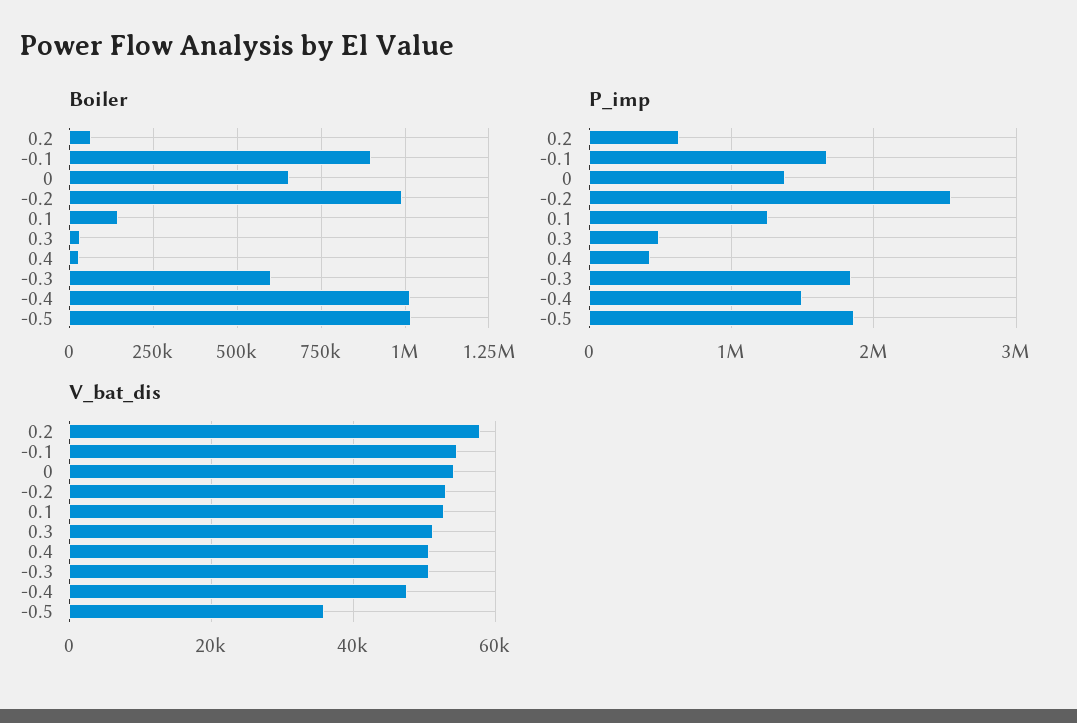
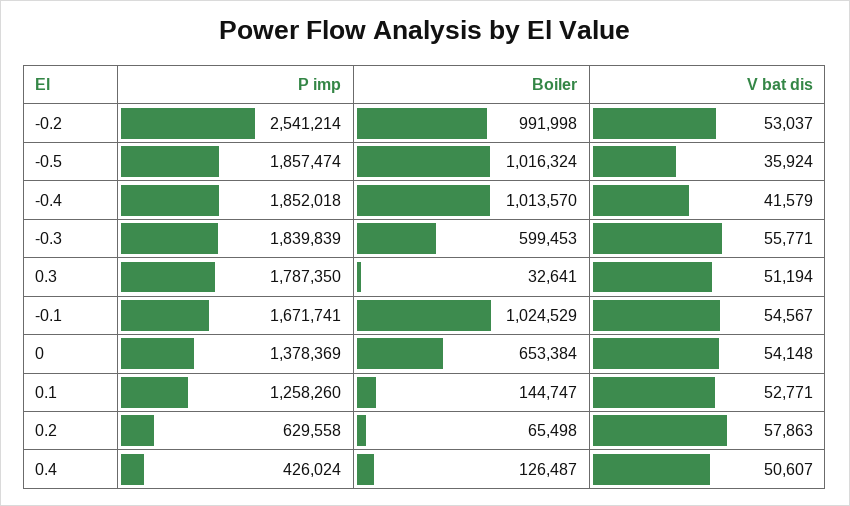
Boiler, -0.1: 900000 -> 1024529
Boiler, 0.4: 25000 -> 126487
P_imp, 0.3: 500000 -> 1787350
P_imp, -0.4: 1500000 -> 1852018
V_bat_dis, -0.3: 50000 -> 55771
V_bat_dis, -0.4: 48000 -> 41579

